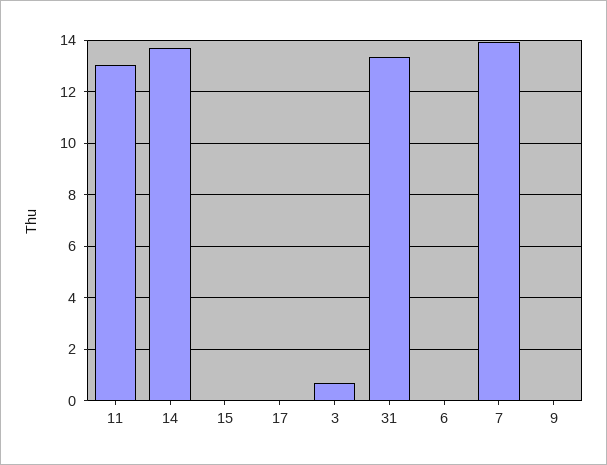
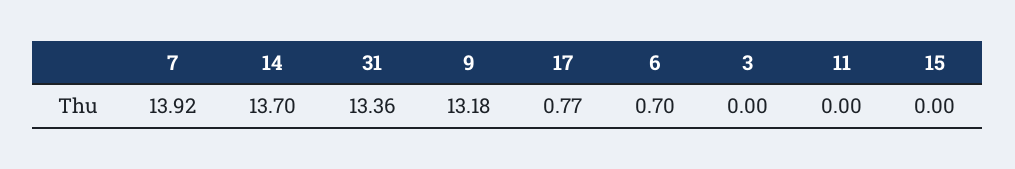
11: 13 -> 0
17: 0 -> 0.77
3: 0.75 -> 0
6: 0 -> 0.7
9: 0 -> 13.18

